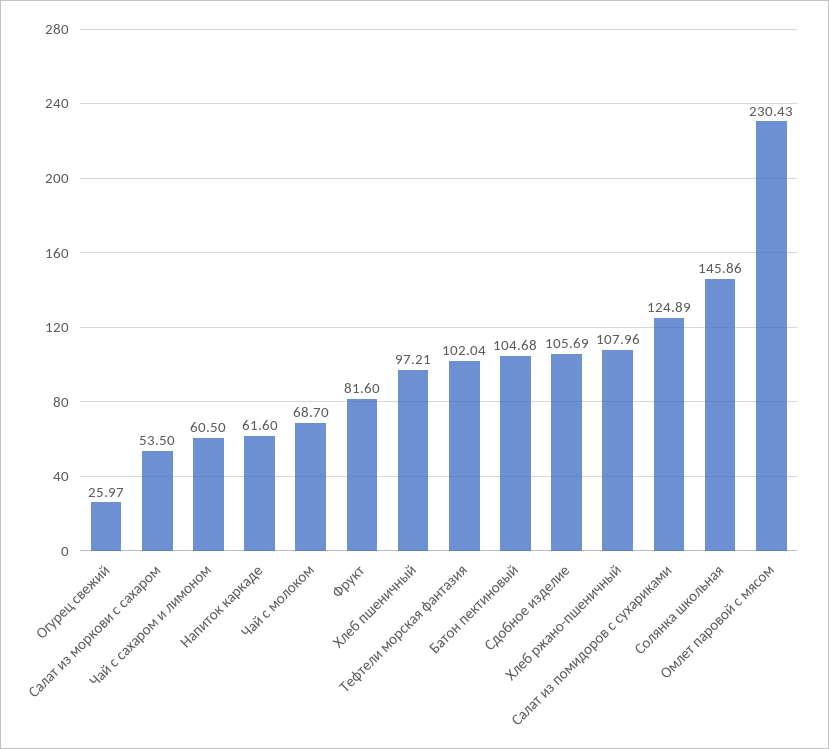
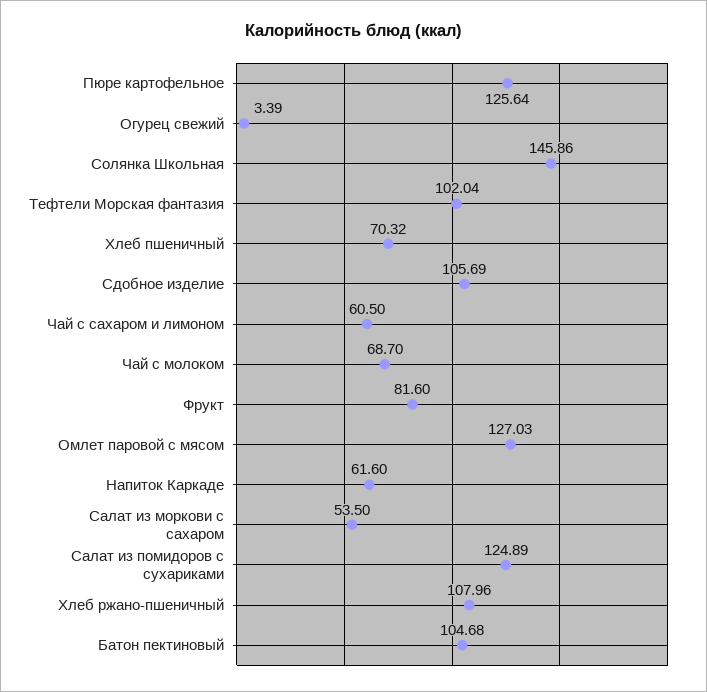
Огурец свежий: 25.97 -> 3.39
Хлеб пшеничный: 97.21 -> 70.32
Омлет паровой с мясом: 230.43 -> 127.03
Пюре картофельное: none -> 125.64

